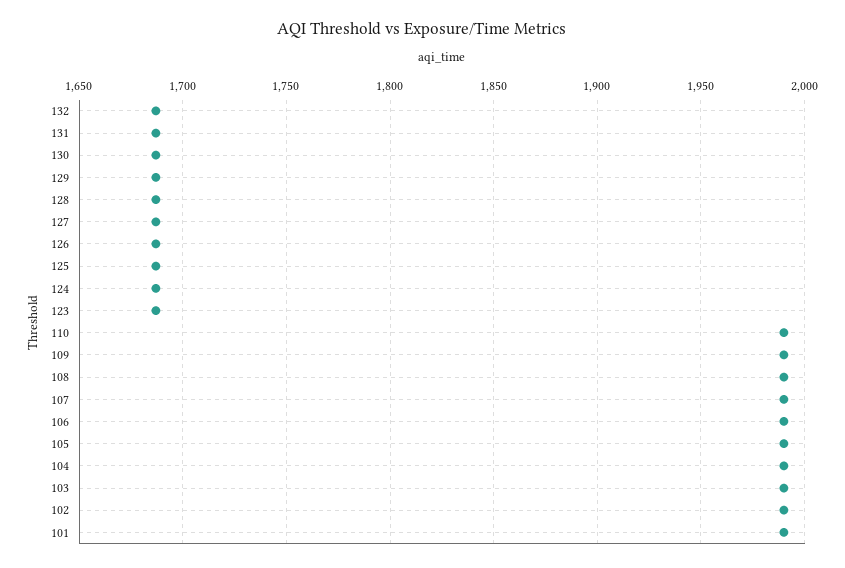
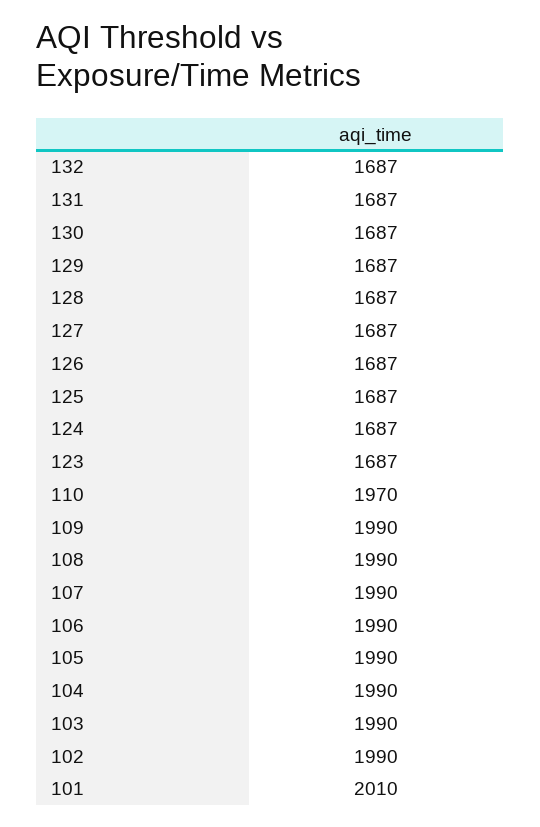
110: 1990 -> 1970
101: 1990 -> 2010

